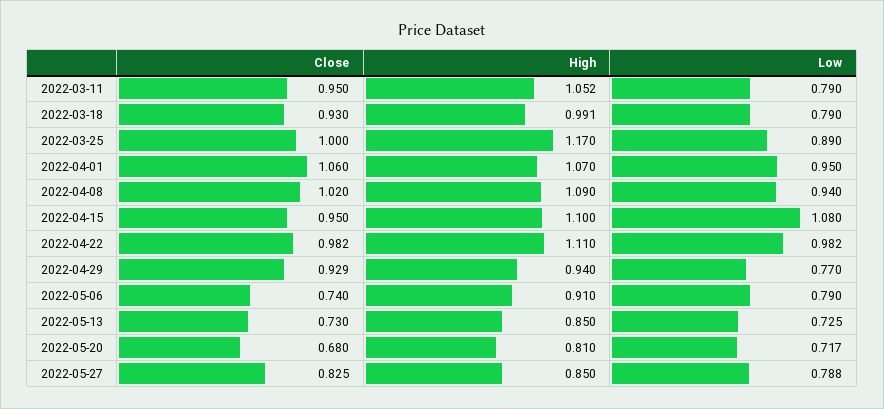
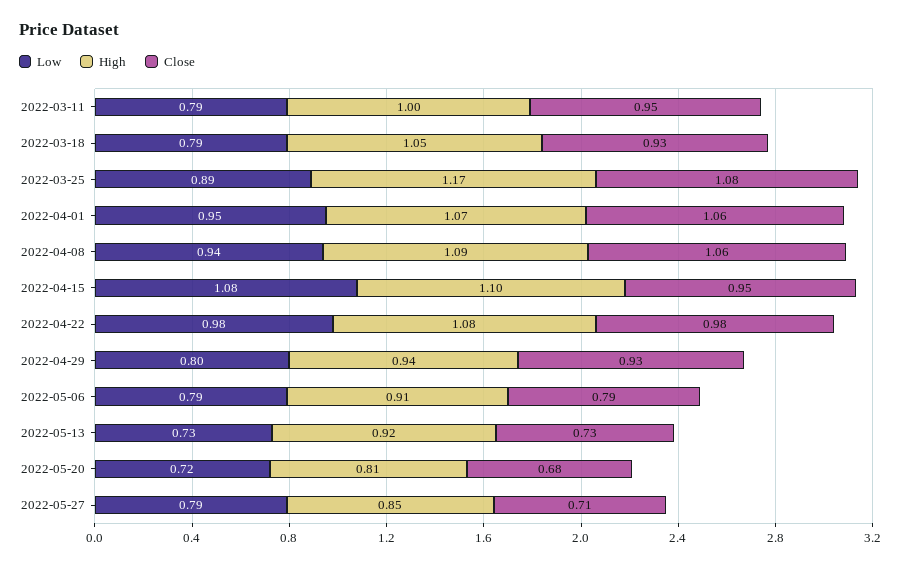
High, 2022-03-11: 1.052 -> 1
High, 2022-03-18: 0.991 -> 1.05
Close, 2022-03-25: 1 -> 1.08
Close, 2022-04-08: 1.02 -> 1.06
High, 2022-04-22: 1.11 -> 1.08
Low, 2022-04-29: 0.77 -> 0.8
Close, 2022-05-06: 0.74 -> 0.79
High, 2022-05-13: 0.85 -> 0.92
Close, 2022-05-27: 0.825 -> 0.71

